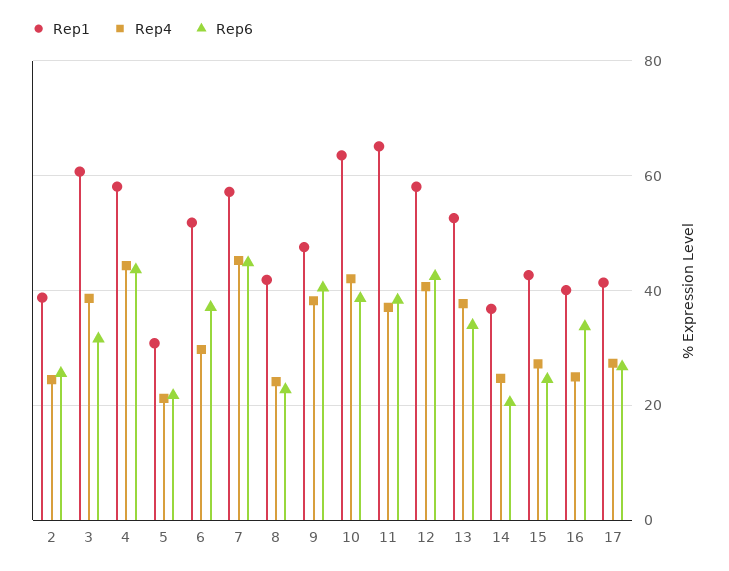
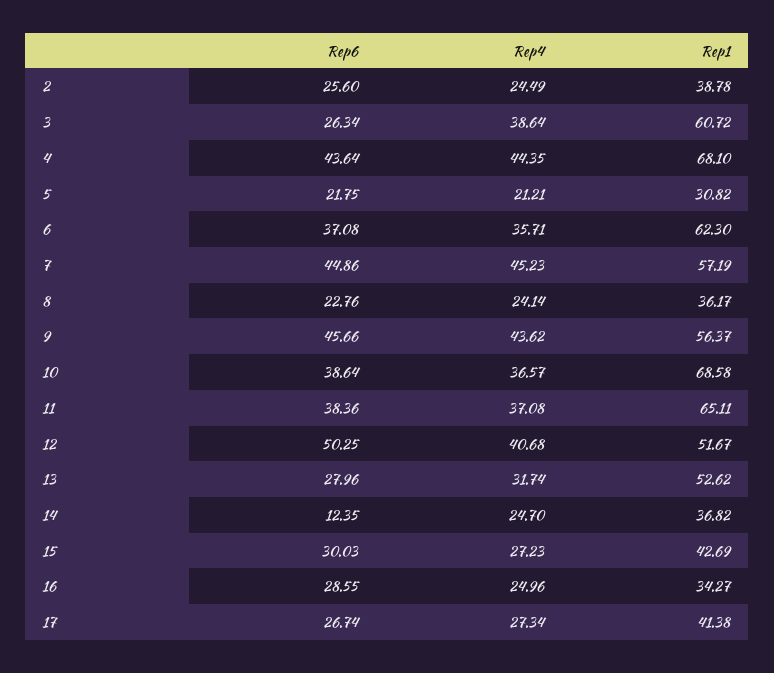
Rep6, 3: 32 -> 26.34
Rep1, 4: 58 -> 68.1
Rep1, 6: 52 -> 62.3
Rep4, 6: 30 -> 35.71
Rep1, 8: 42 -> 36.17
Rep1, 9: 48 -> 56.37
Rep4, 9: 38 -> 43.62
Rep6, 9: 40 -> 45.66
Rep1, 10: 64 -> 68.58
Rep4, 10: 42 -> 36.57
Rep1, 12: 58 -> 51.67
Rep6, 12: 42 -> 50.25
Rep4, 13: 38 -> 31.74
Rep6, 13: 34 -> 27.96
Rep6, 14: 20 -> 12.35
Rep6, 15: 24 -> 30.03
Rep1, 16: 40 -> 34.27
Rep6, 16: 34 -> 28.55

